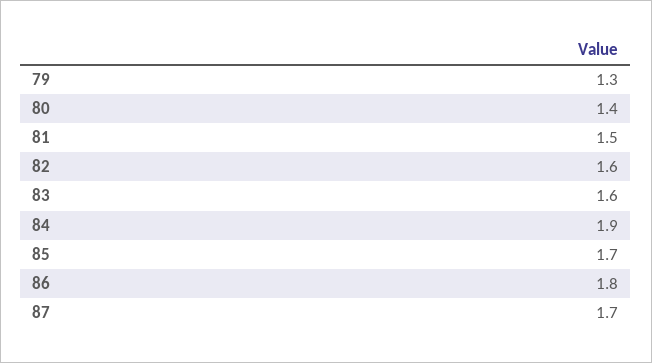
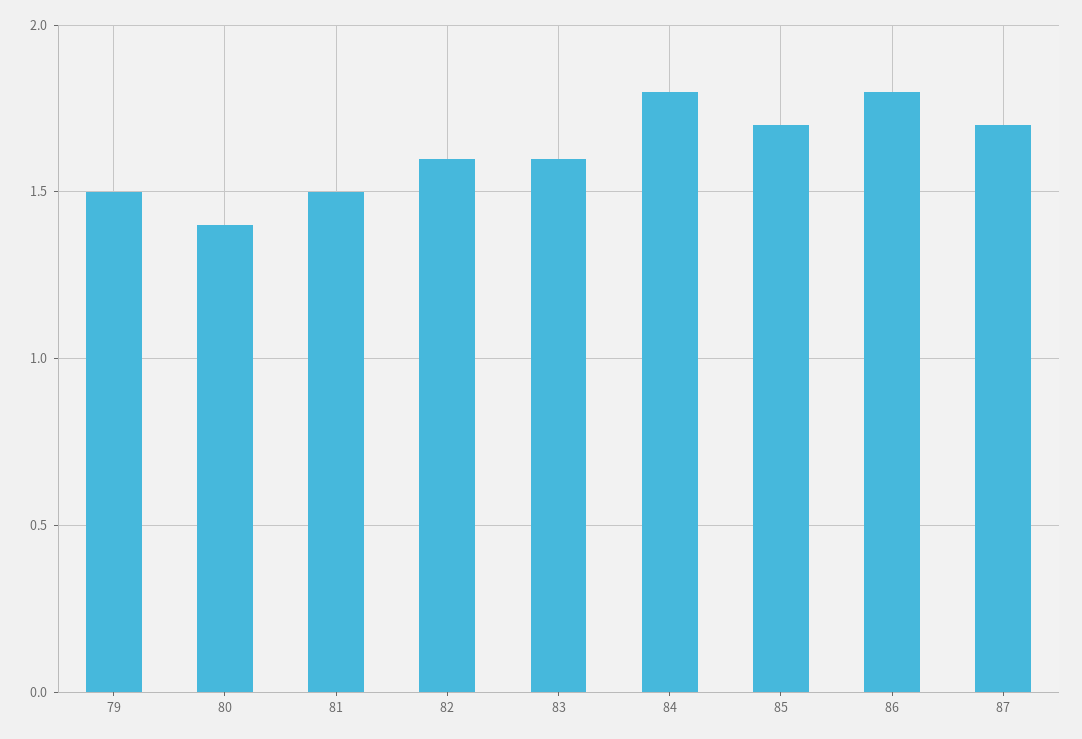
79: 1.3 -> 1.5
84: 1.9 -> 1.8

